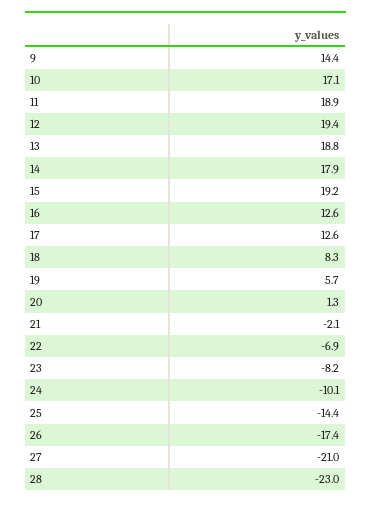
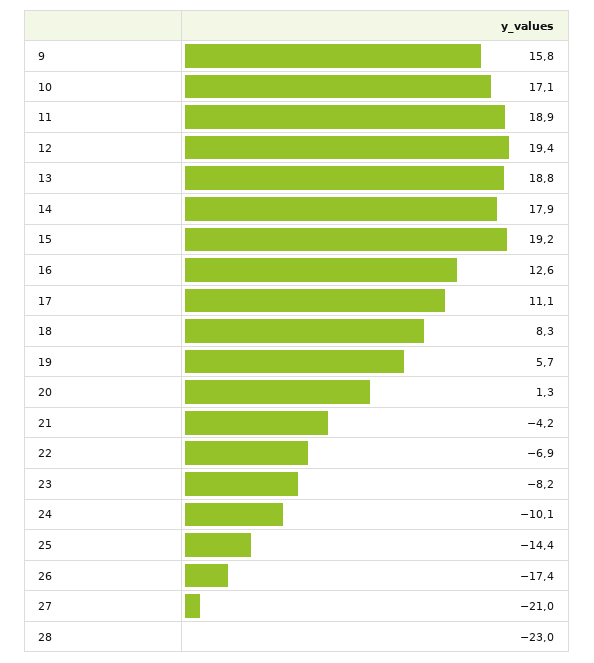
9: 14.4 -> 15.8
17: 12.6 -> 11.1
21: -2.1 -> -4.2

